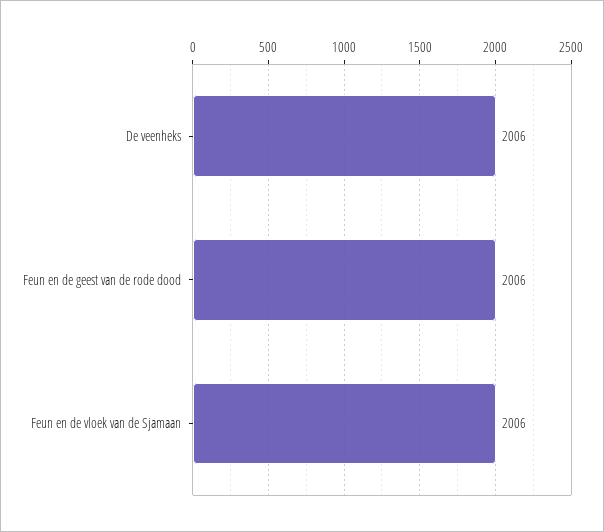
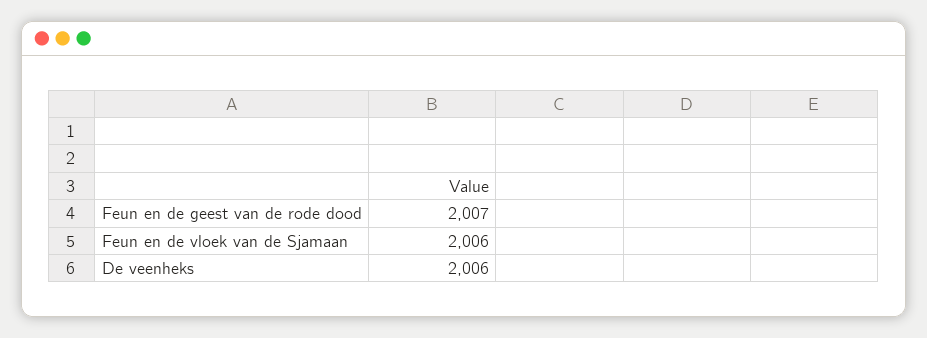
Feun en de geest van de rode dood: 2006 -> 2007

